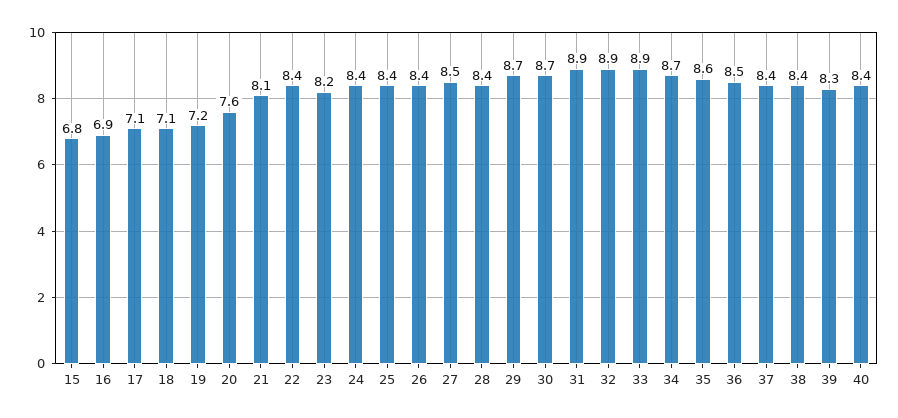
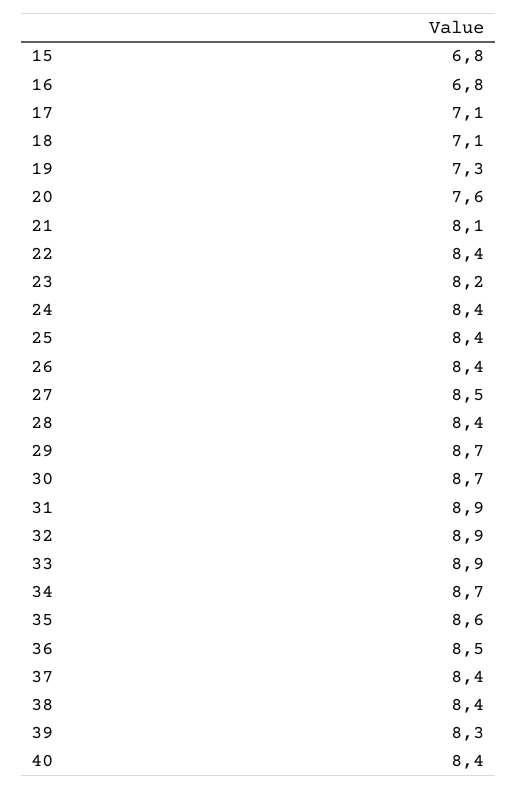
16: 6.9 -> 6.8
19: 7.2 -> 7.3

